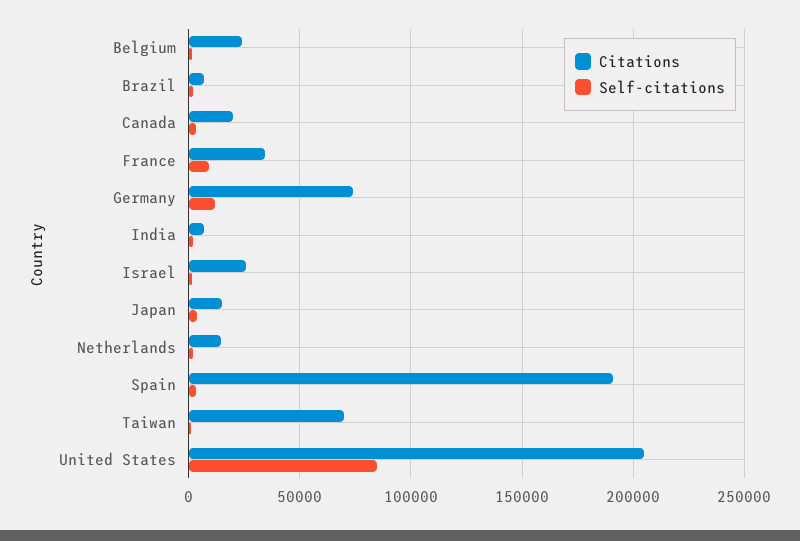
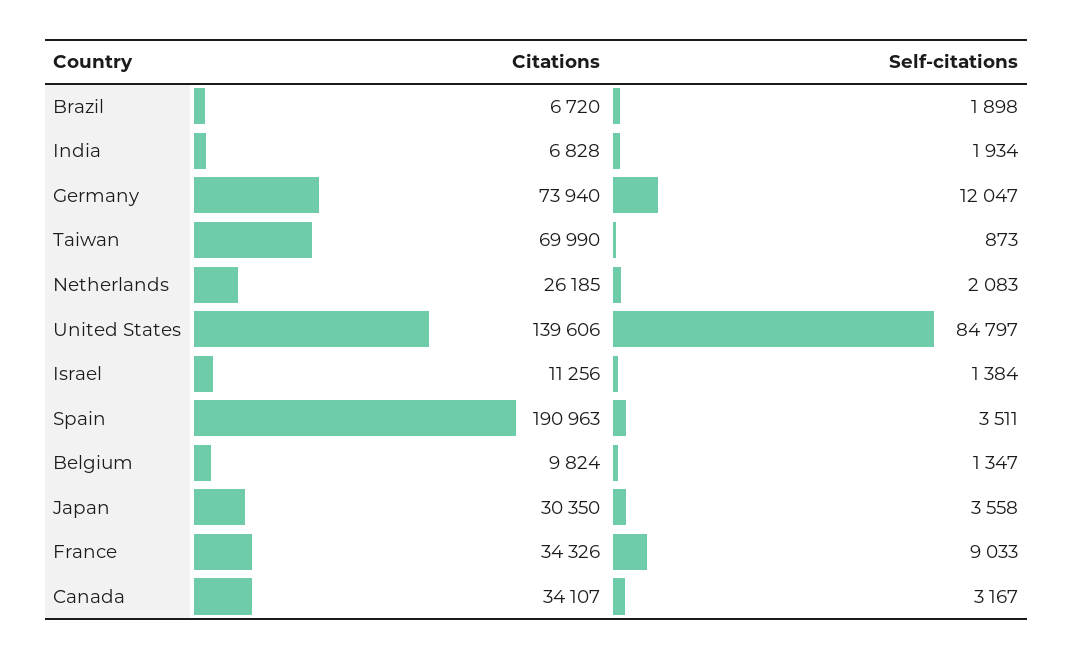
Citations, Belgium: 25000 -> 9824
Citations, Canada: 20000 -> 34107
Citations, Israel: 25000 -> 11256
Citations, Japan: 15000 -> 30350
Citations, Netherlands: 15000 -> 26185
Citations, United States: 205000 -> 139606

